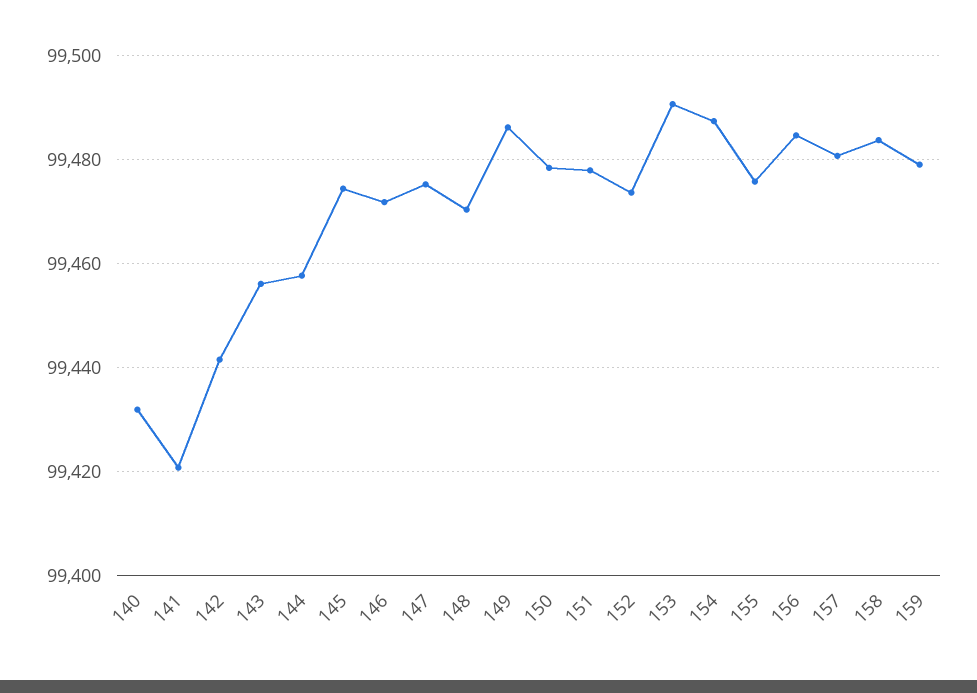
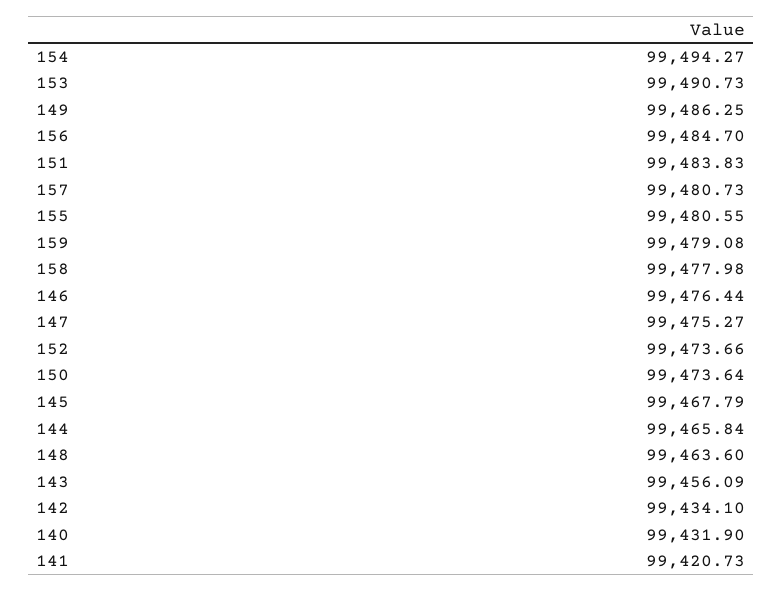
142: 99442 -> 99434.1
144: 99458 -> 99465.84
145: 99474 -> 99467.79
146: 99472 -> 99476.44
148: 99470 -> 99463.6
150: 99478 -> 99473.64
151: 99478 -> 99483.83
154: 99488 -> 99494.27
155: 99476 -> 99480.55
158: 99484 -> 99477.98

